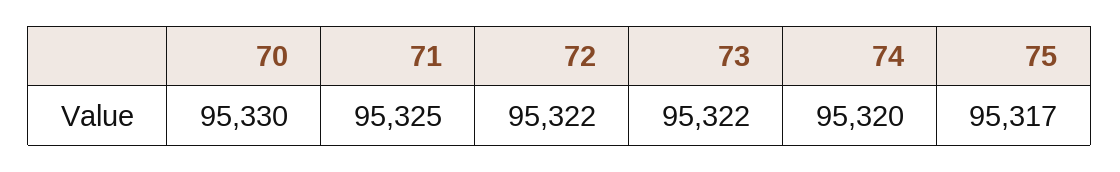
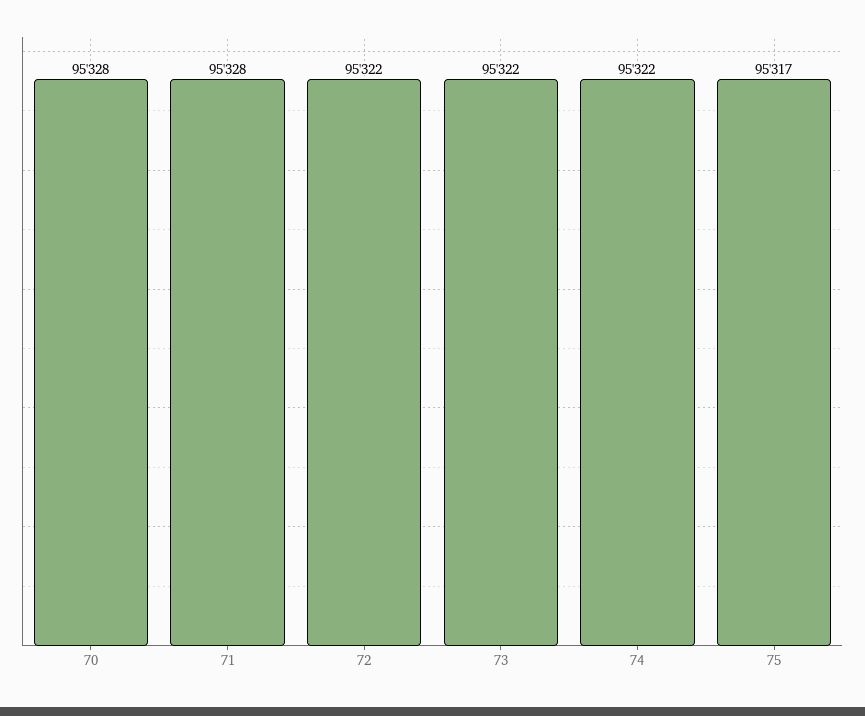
70: 95330 -> 95328
71: 95325 -> 95328
74: 95320 -> 95322

